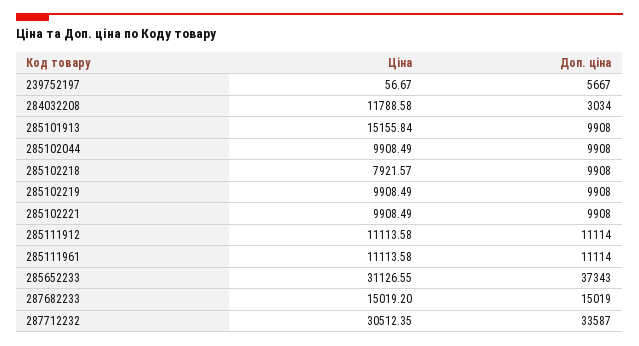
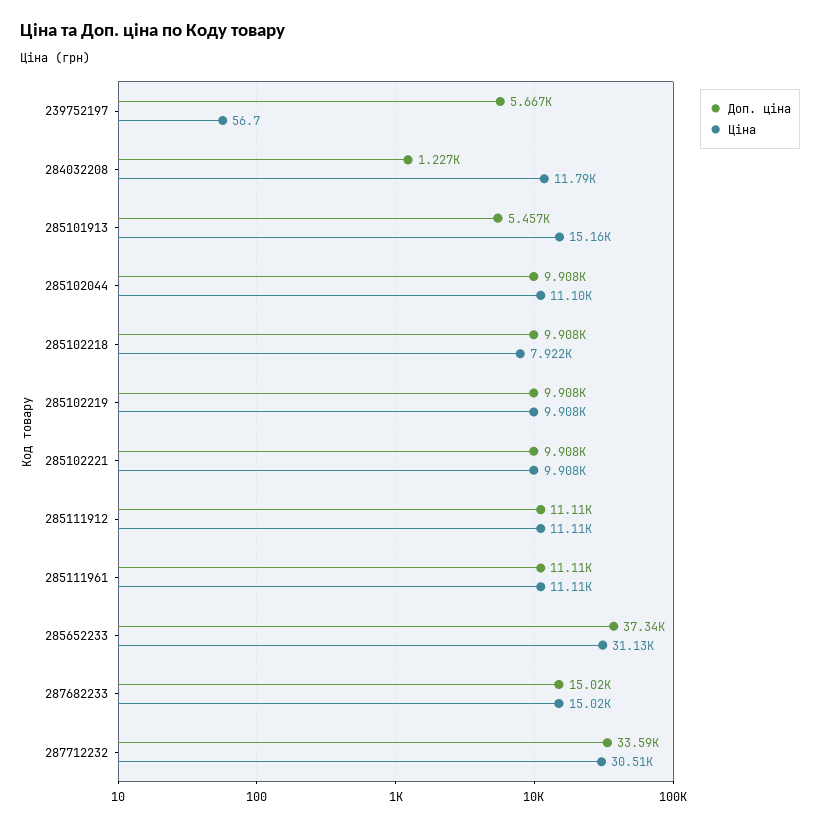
Доп. ціна, 284032208: 3034 -> 1227
Доп. ціна, 285101913: 9908 -> 5457
Ціна, 285102044: 9908.49 -> 11100

